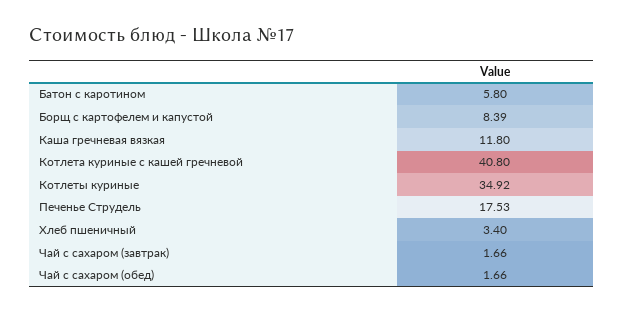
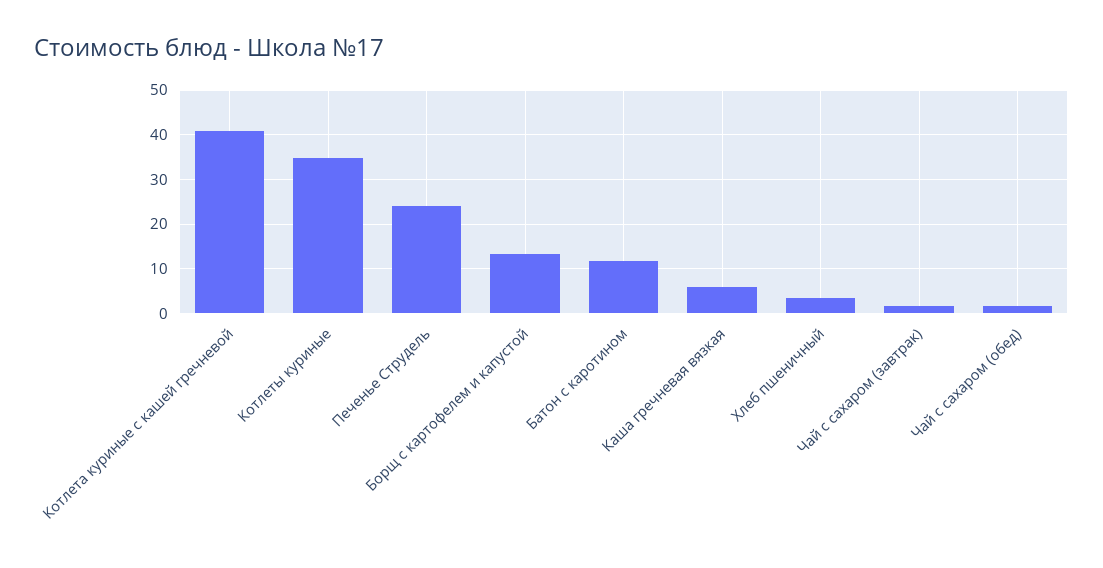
Батон с каротином: 5.8 -> 12
Борщ с картофелем и капустой: 8.39 -> 14
Каша гречневая вязкая: 11.8 -> 6
Печенье Струдель: 17.53 -> 24

